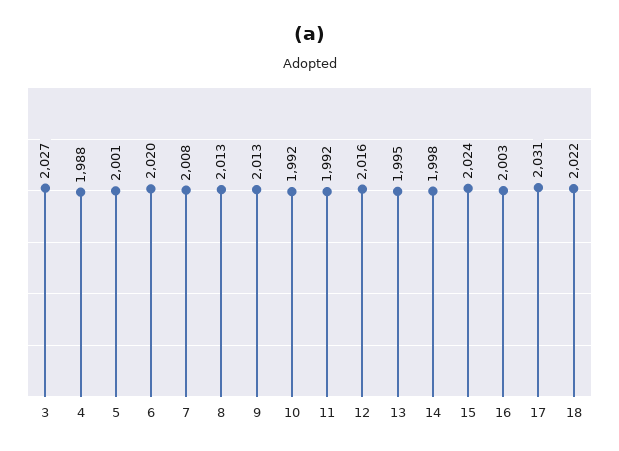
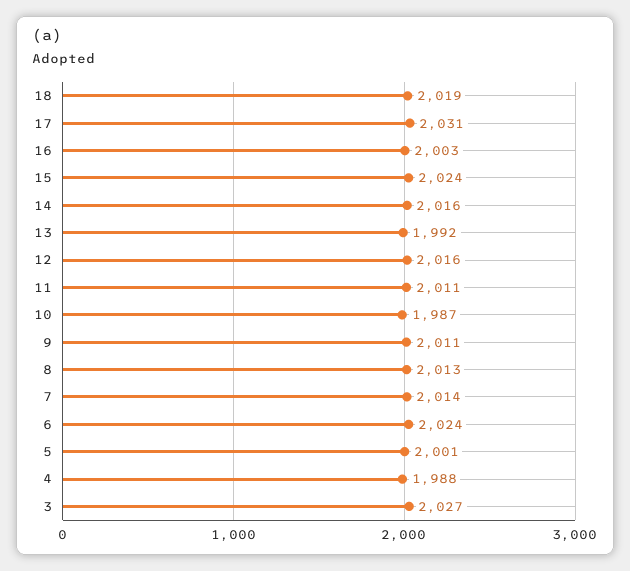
6: 2020 -> 2024
7: 2008 -> 2014
9: 2013 -> 2011
10: 1992 -> 1987
11: 1992 -> 2011
13: 1995 -> 1992
14: 1998 -> 2016
18: 2022 -> 2019

